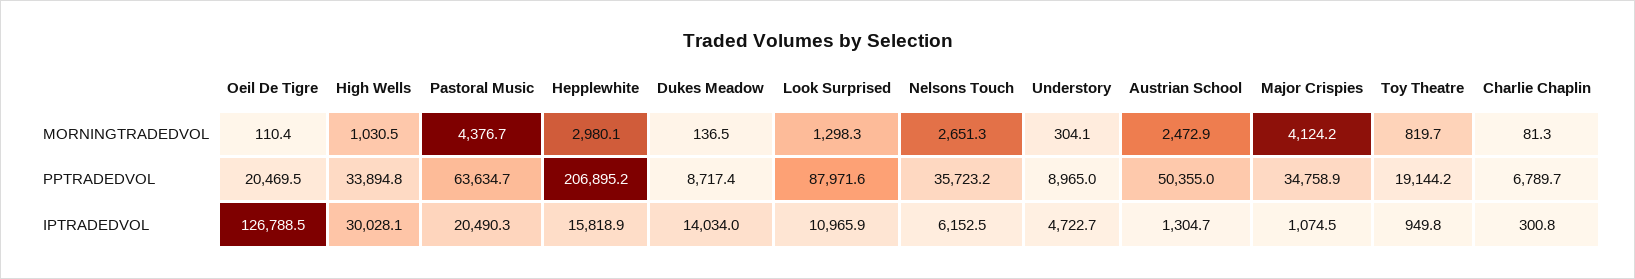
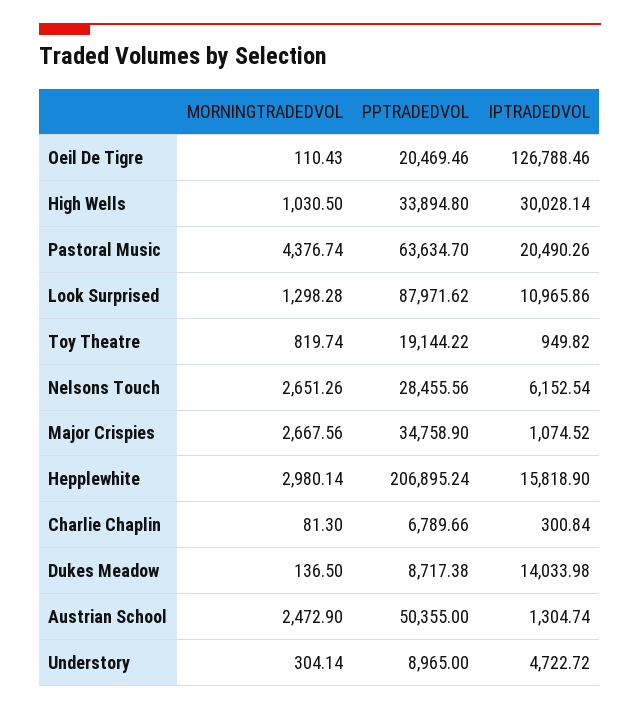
Major Crispies, MORNINGTRADEDVOL: 4124.2 -> 2667.56
Nelsons Touch, PPTRADEDVOL: 35723.2 -> 28455.56

